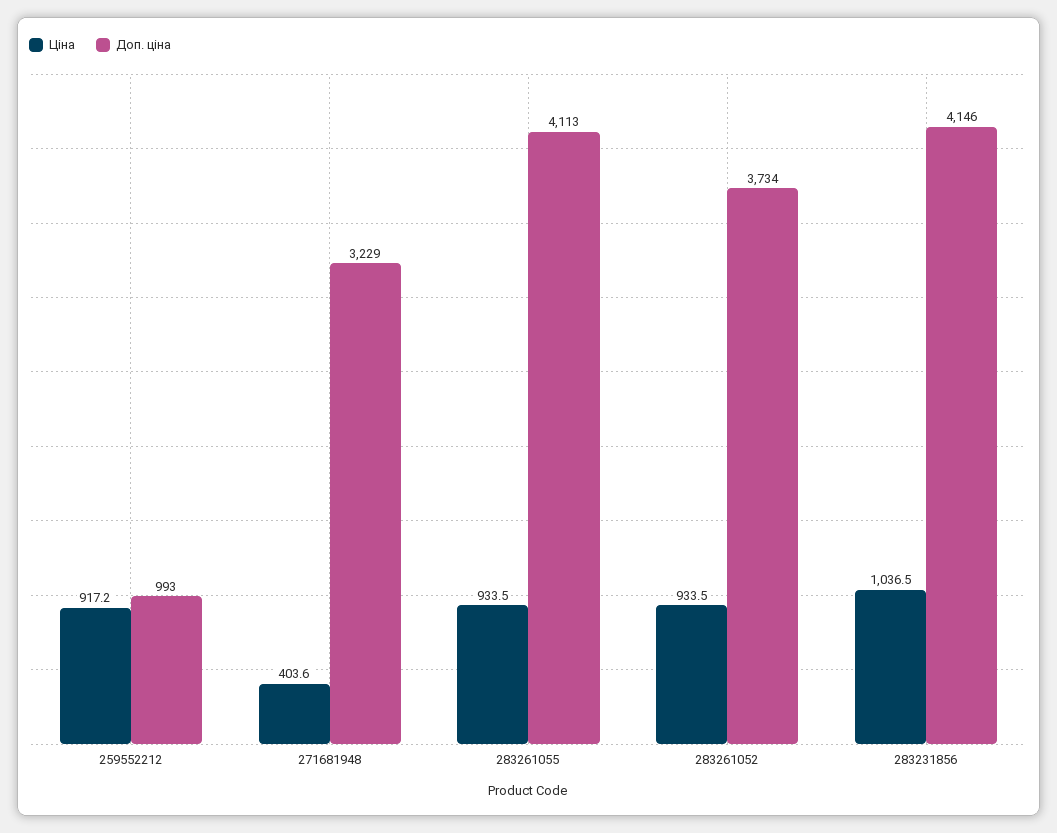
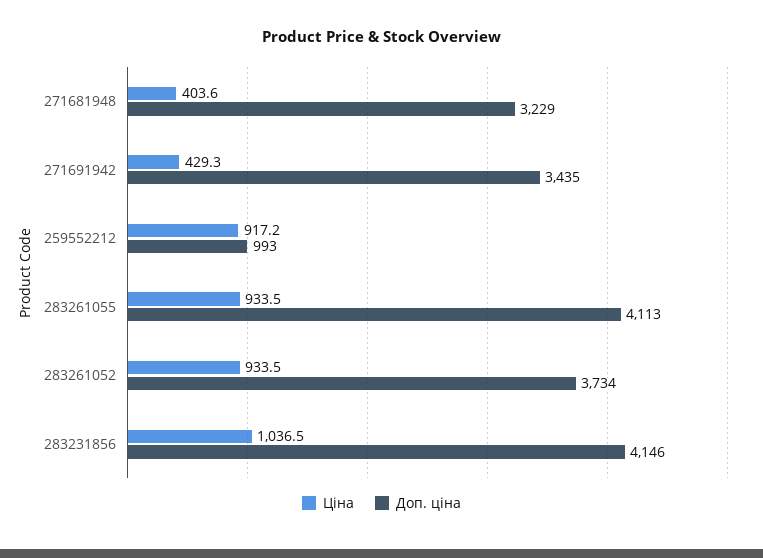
Ціна, 271691942: none -> 429.3
Доп. ціна, 271691942: none -> 3435

